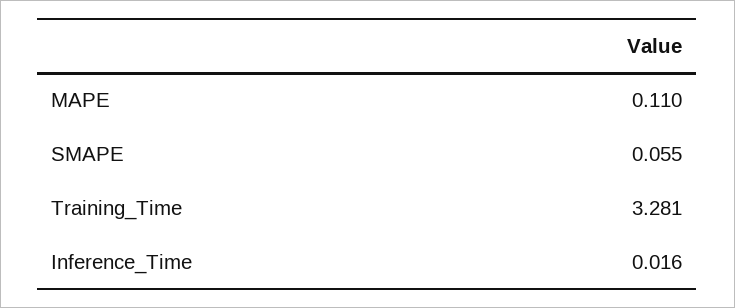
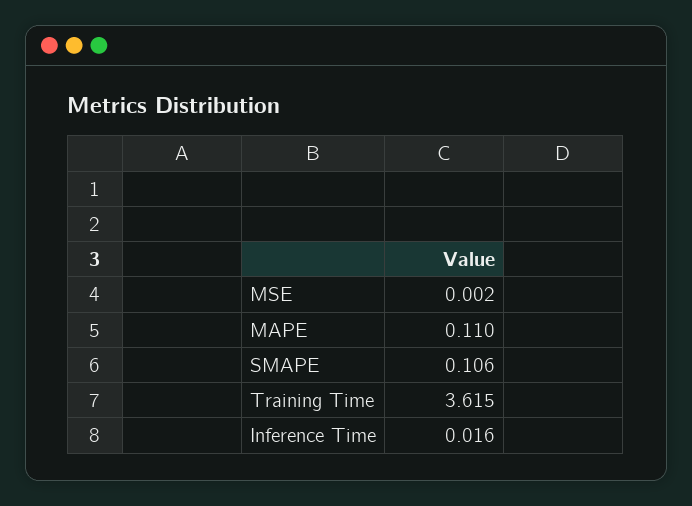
SMAPE: 0.055 -> 0.106
Training_Time: 3.281 -> 3.615
MSE: none -> 0.002

